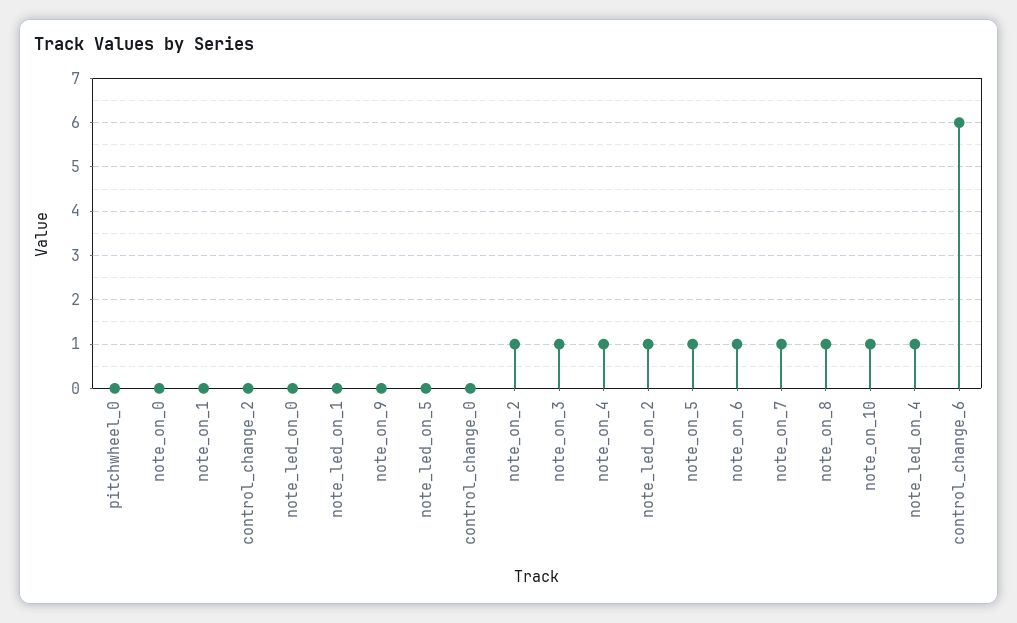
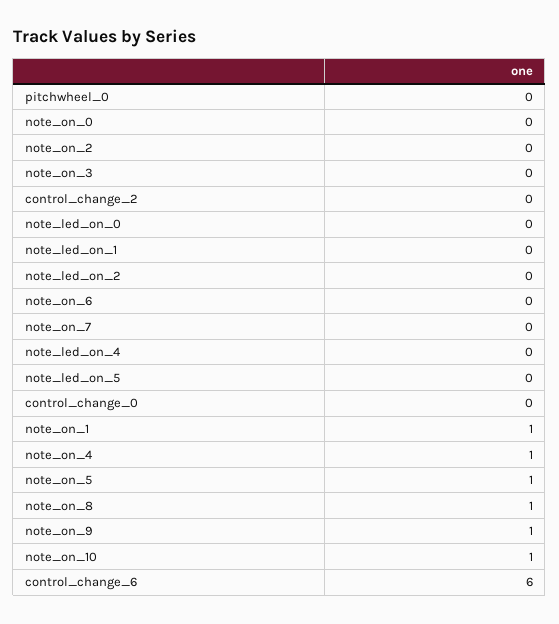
note_on_1: 0 -> 1
note_on_9: 0 -> 1
note_on_2: 1 -> 0
note_on_3: 1 -> 0
note_led_on_2: 1 -> 0
note_on_6: 1 -> 0
note_on_7: 1 -> 0
note_led_on_4: 1 -> 0

